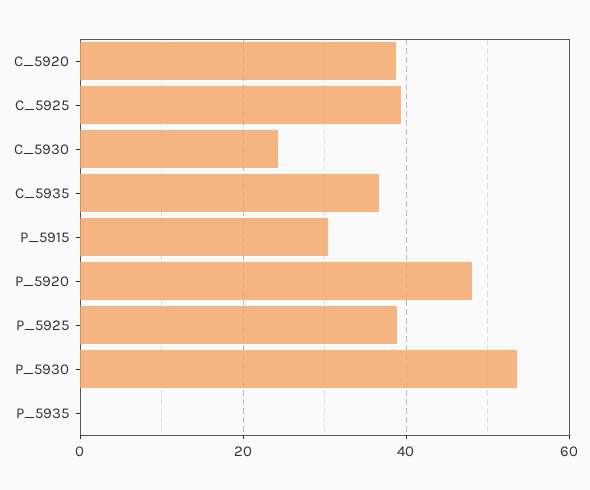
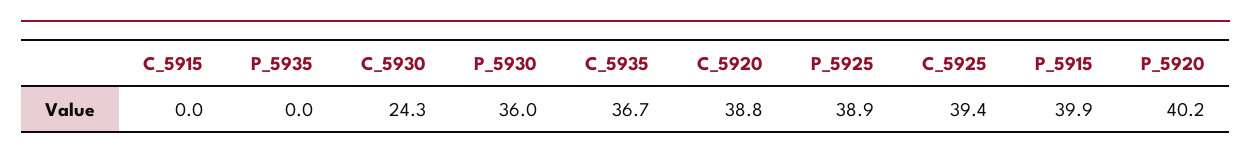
P_5915: 30 -> 39.9
P_5920: 48 -> 40.2
P_5930: 54 -> 36
C_5915: none -> 0

